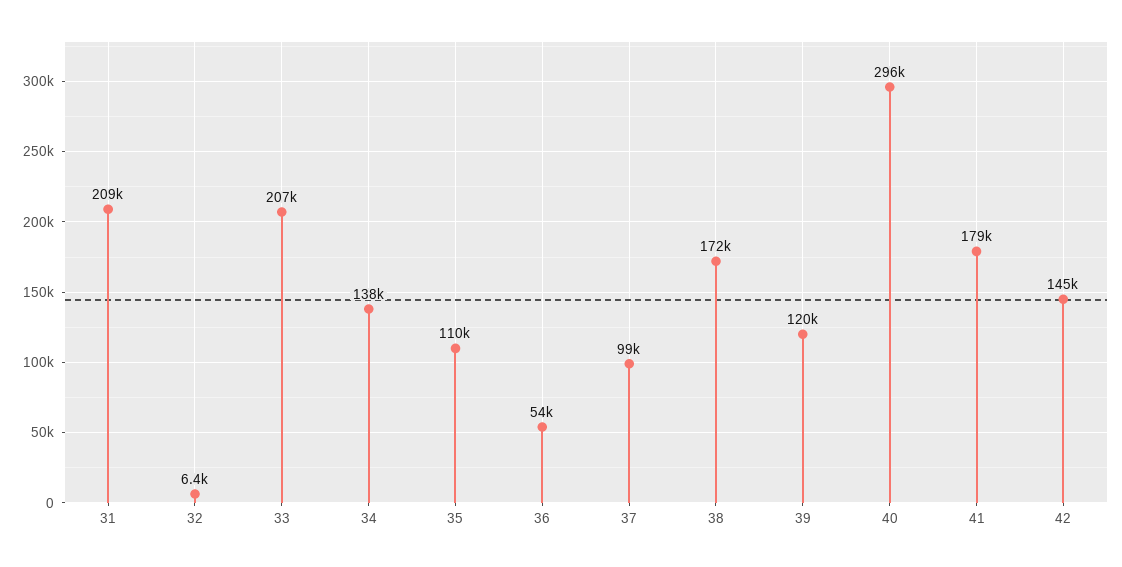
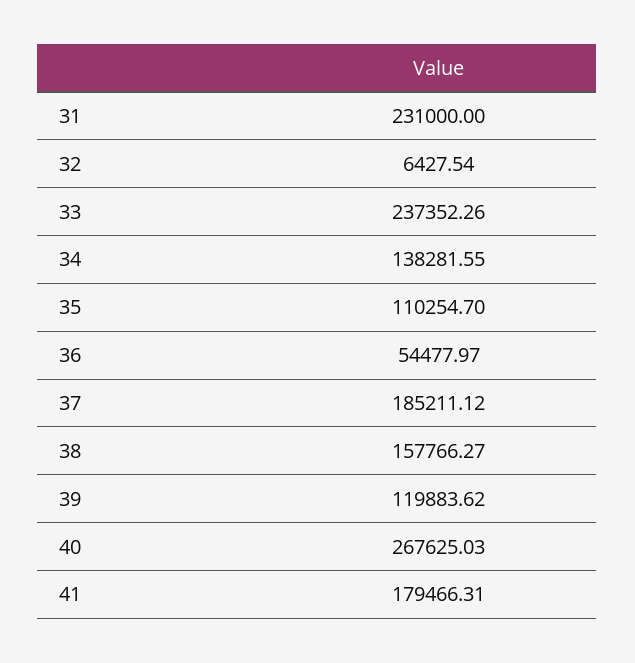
31: 209000 -> 231000
33: 207000 -> 237352.26
37: 99000 -> 185211.12
38: 172000 -> 157766.27
40: 296000 -> 267625.03
42: 145000 -> none

